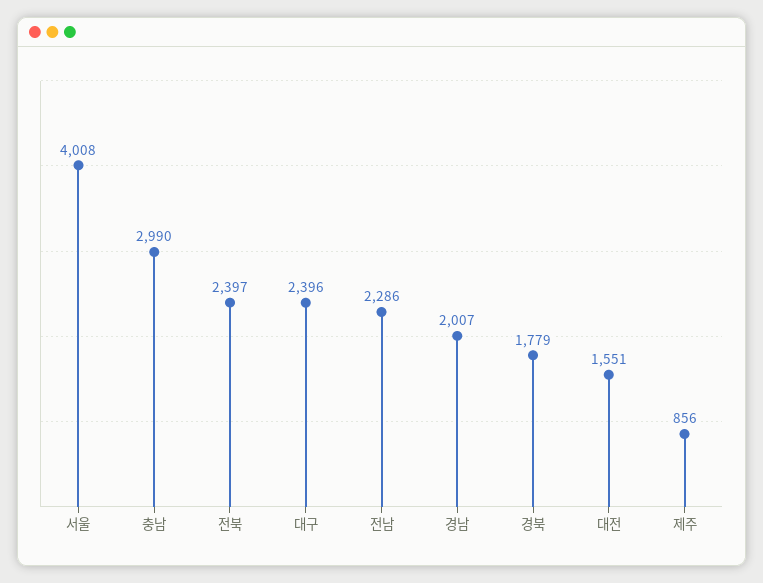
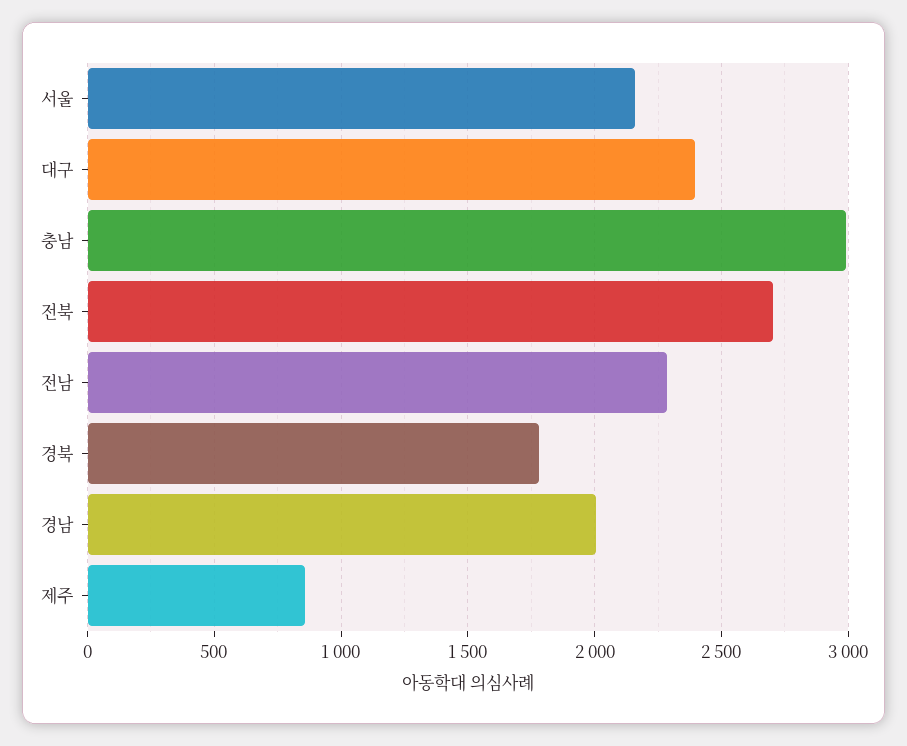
서울: 4008 -> 2150
전북: 2397 -> 2700
대전: 1551 -> none

